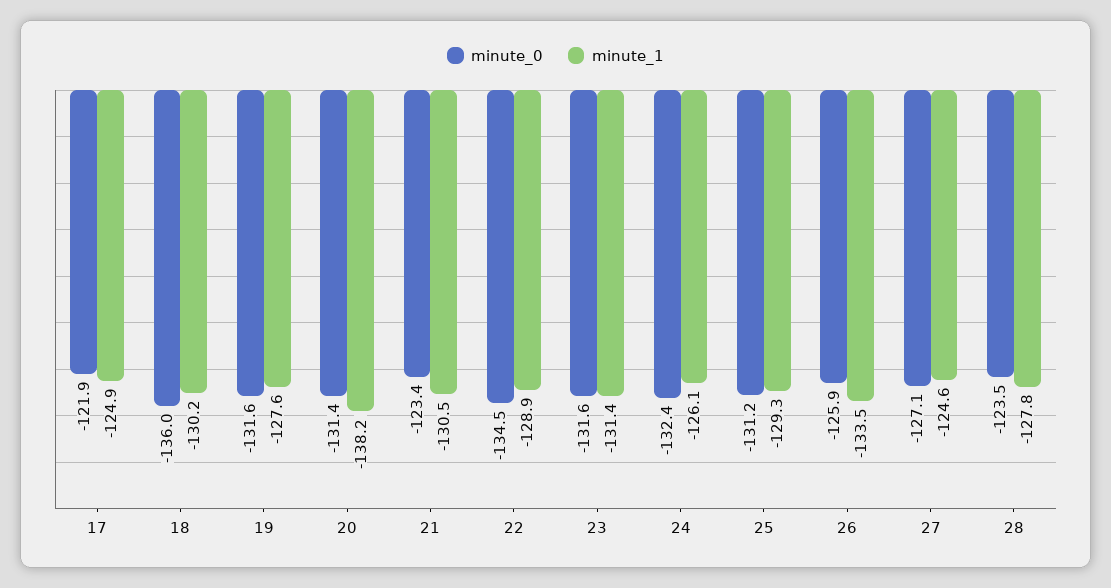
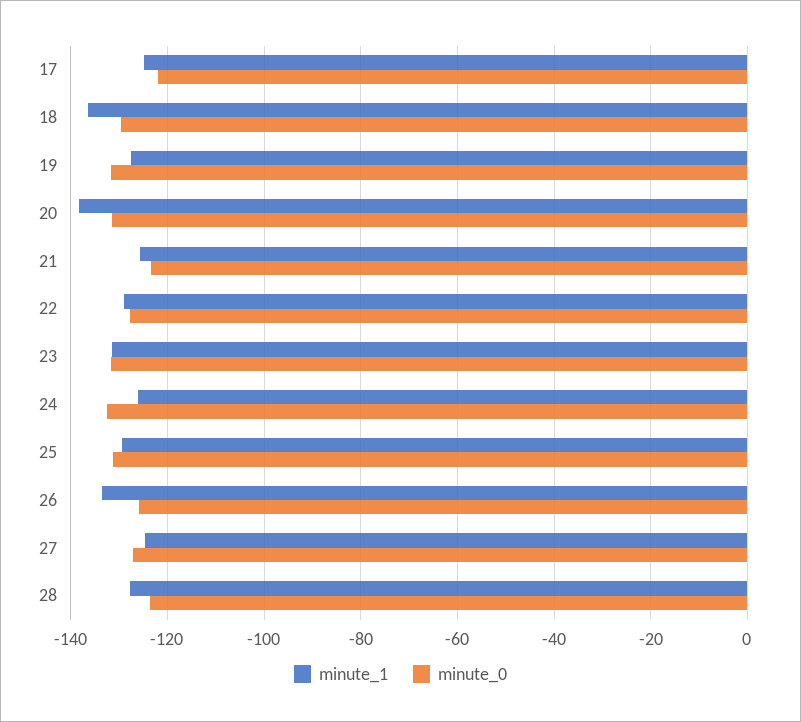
minute_0, 18: -136 -> -130
minute_1, 18: -130.2 -> -136
minute_1, 21: -130.5 -> -126
minute_0, 22: -134.5 -> -128

